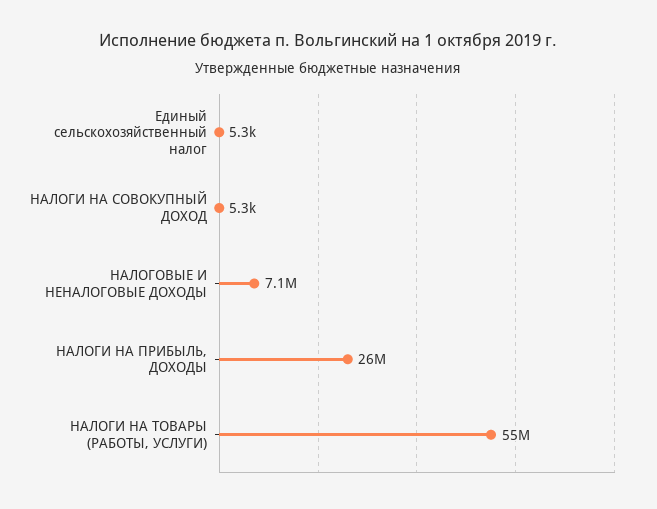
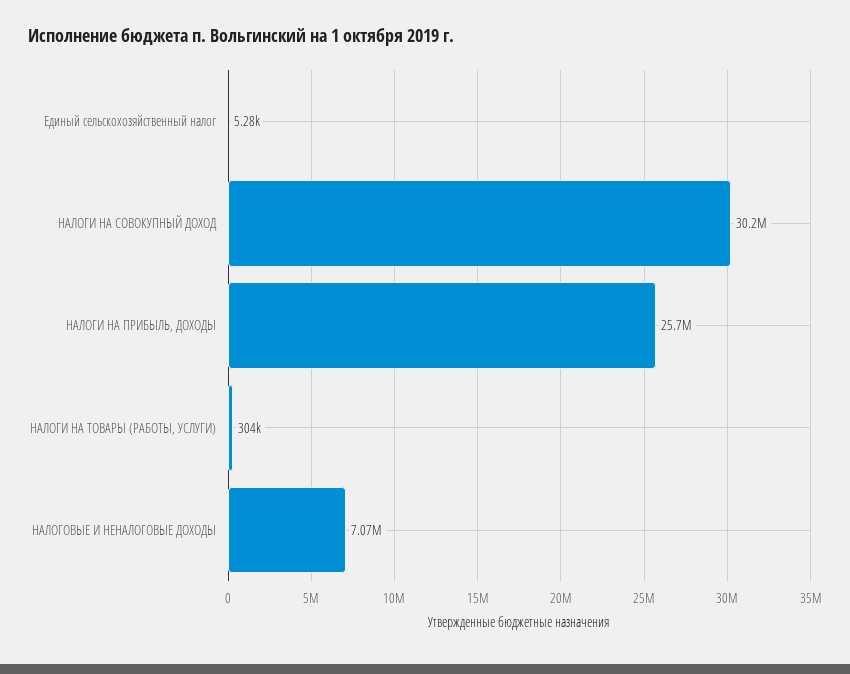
НАЛОГИ НА СОВОКУПНЫЙ ДОХОД: 5300 -> 30200000
НАЛОГИ НА ТОВАРЫ (РАБОТЫ, УСЛУГИ): 55000000 -> 304000

